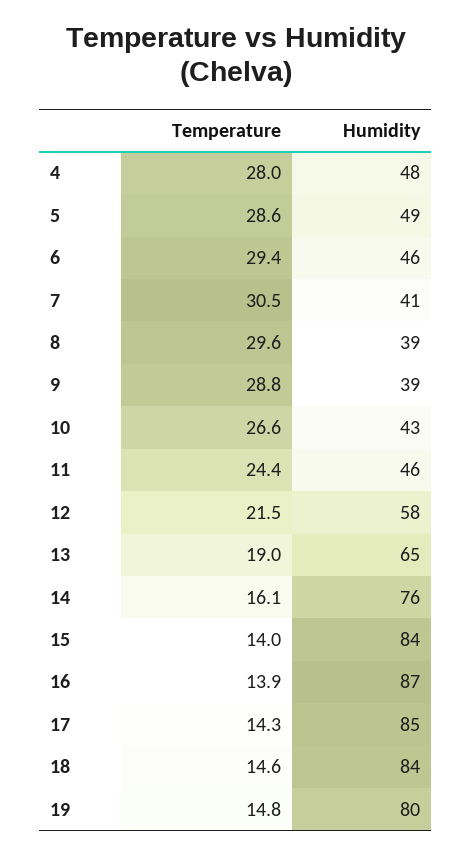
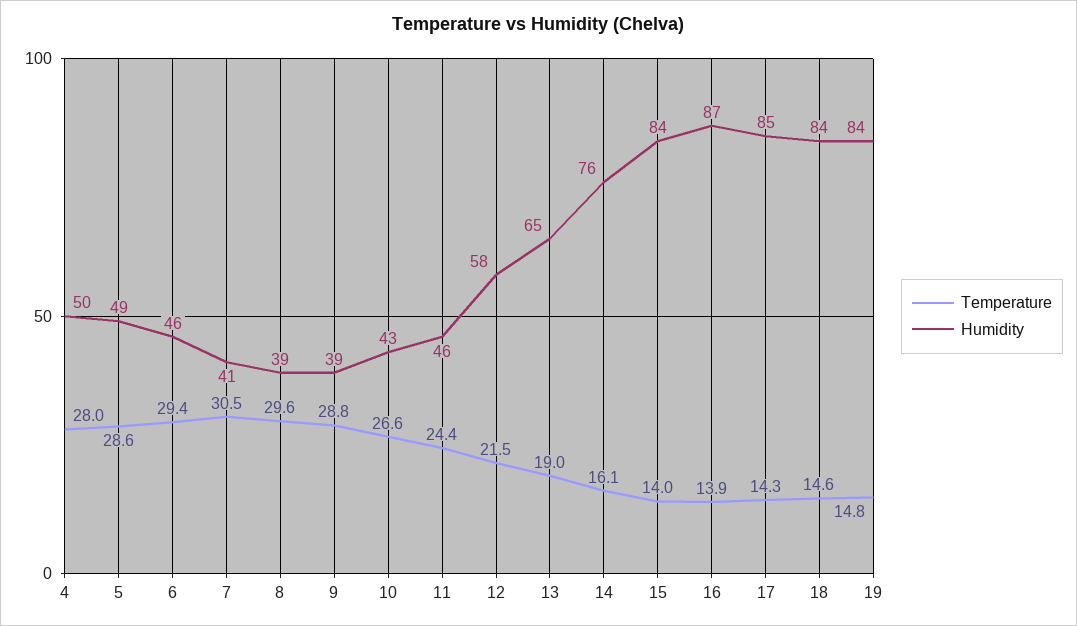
Humidity, 4: 48 -> 50
Humidity, 19: 80 -> 84

